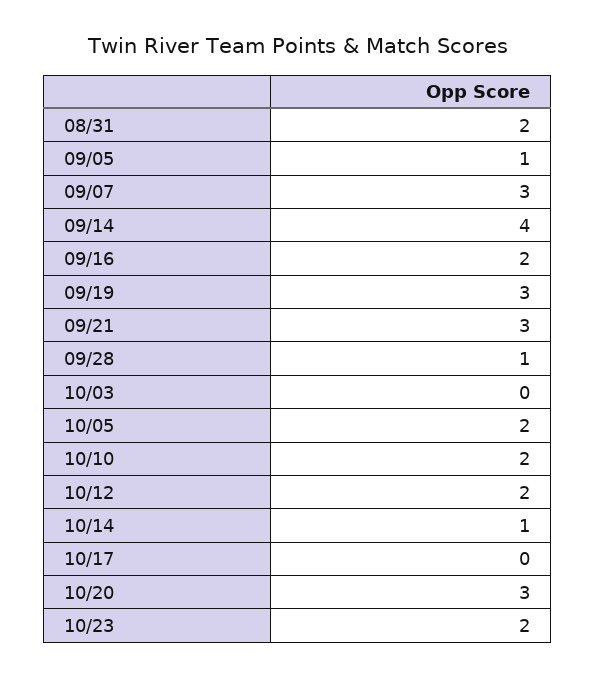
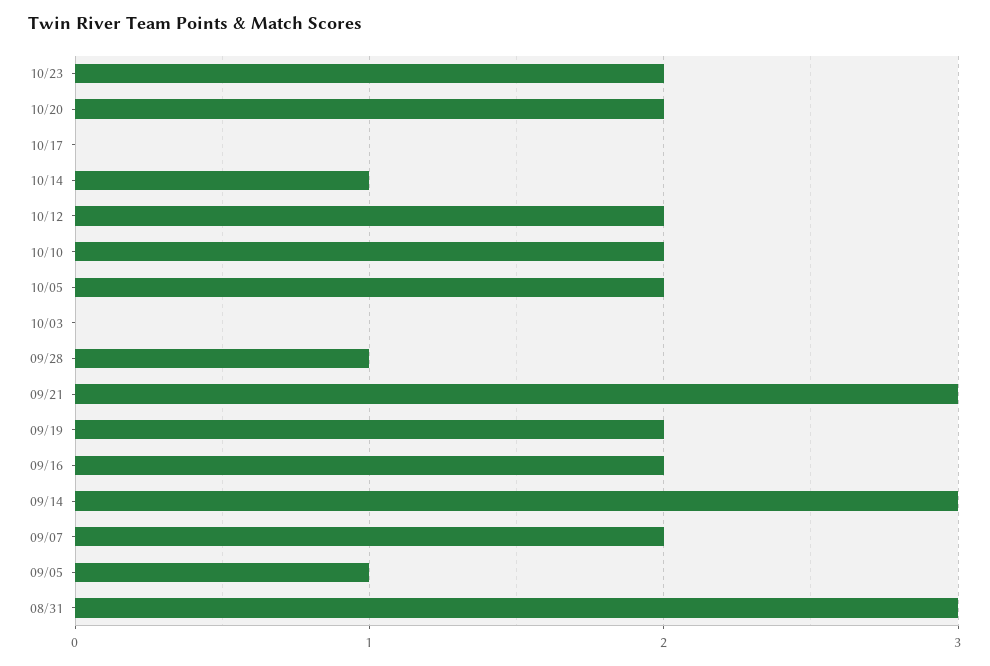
08/31: 2 -> 3
09/07: 3 -> 2
09/14: 4 -> 3
09/19: 3 -> 2
10/20: 3 -> 2

